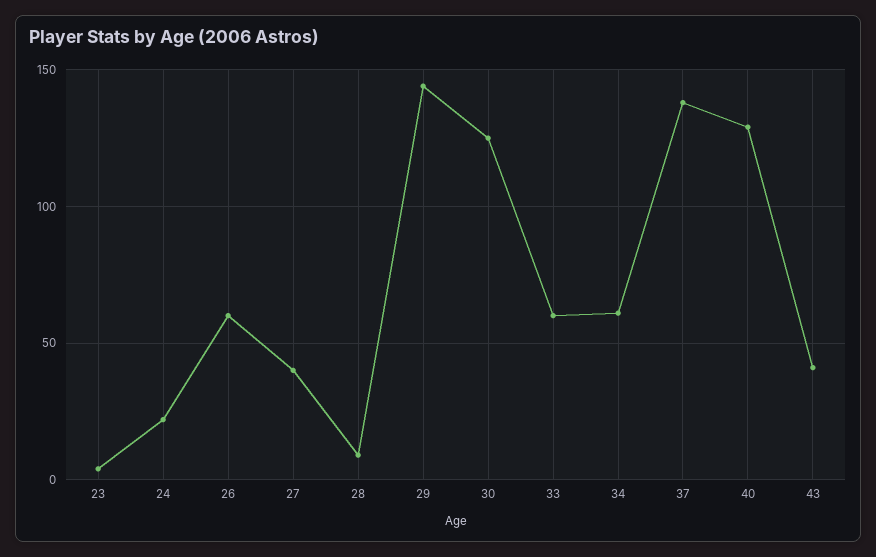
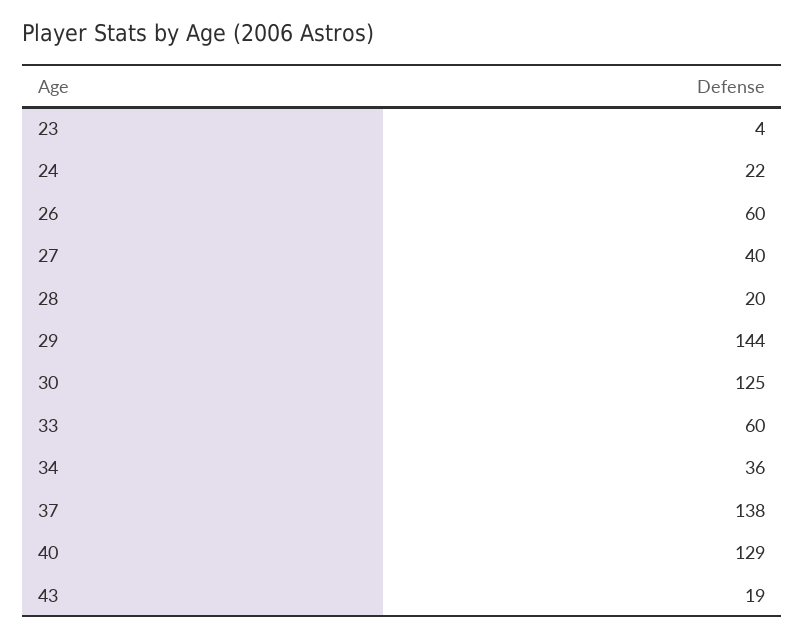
28: 10 -> 20
34: 60 -> 36
43: 40 -> 19

